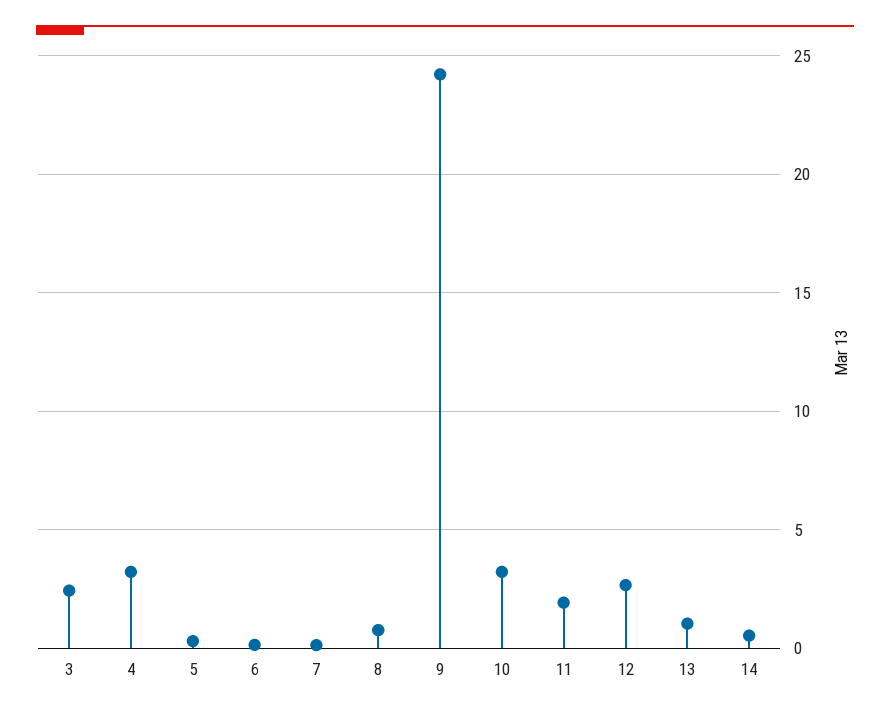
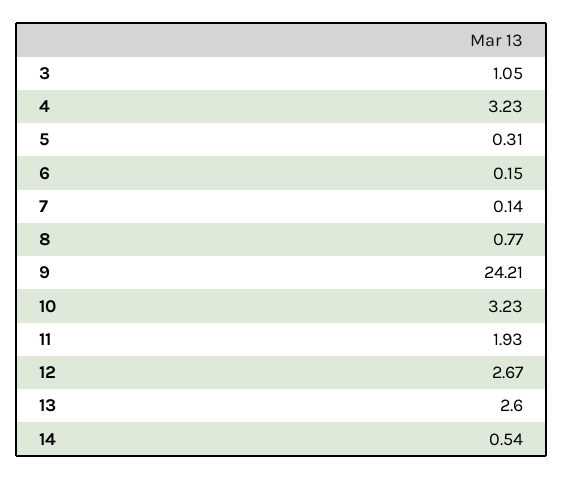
3: 2.5 -> 1.05
13: 1 -> 2.6

